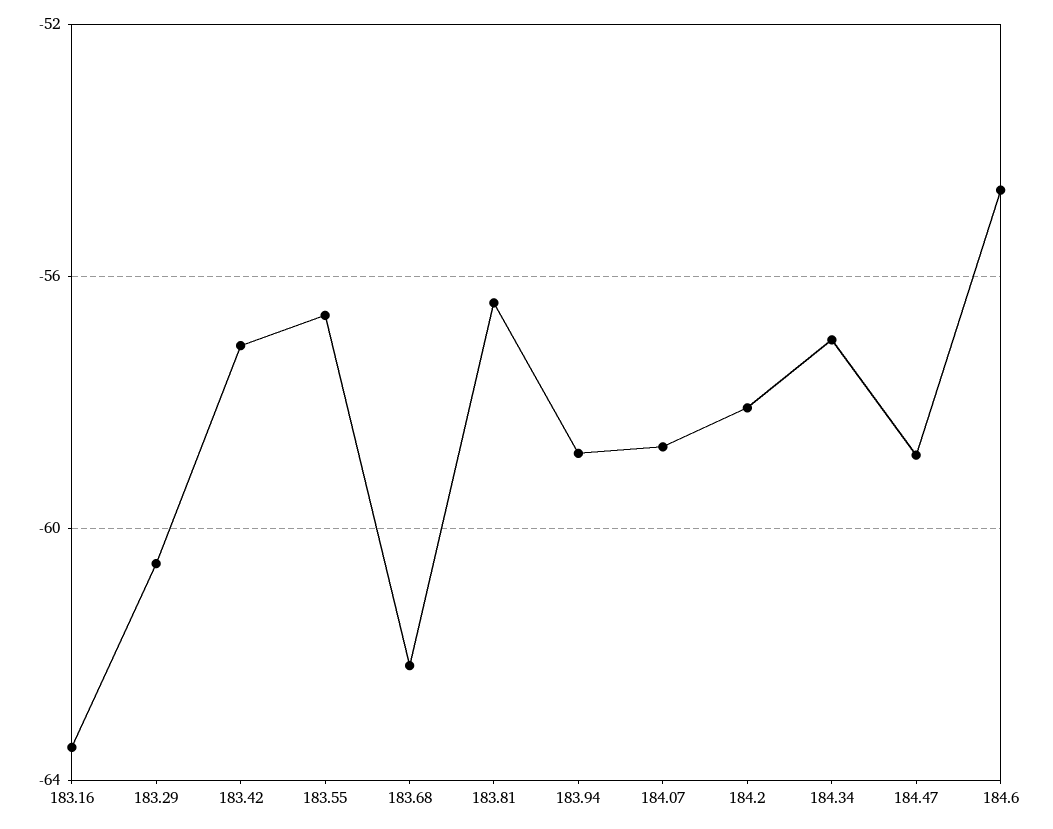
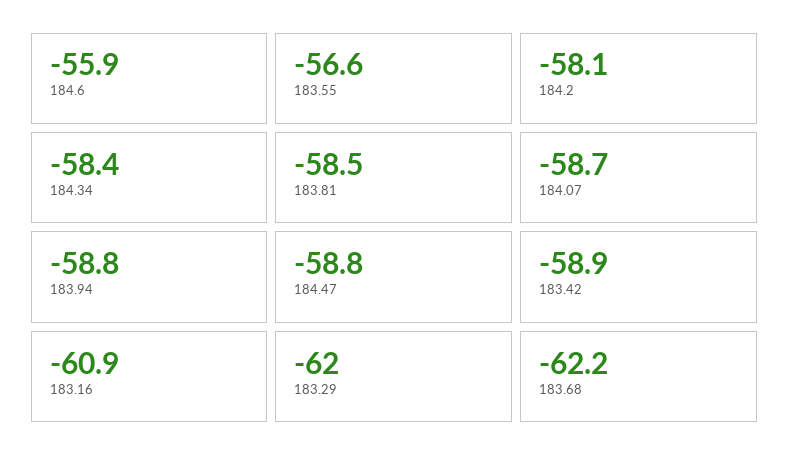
183.16: -63.5 -> -60.9
183.29: -60.5 -> -62
183.42: -57 -> -58.9
183.81: -56.5 -> -58.5
184.34: -57 -> -58.4
184.6: -54.5 -> -55.9

